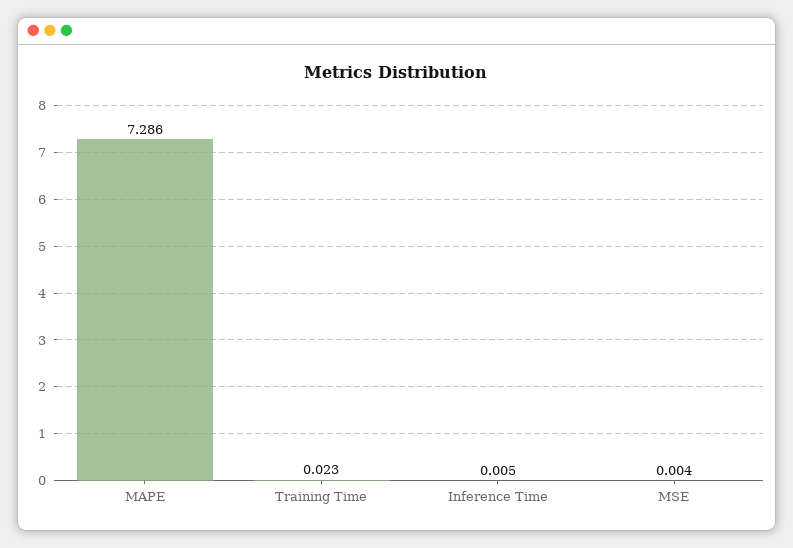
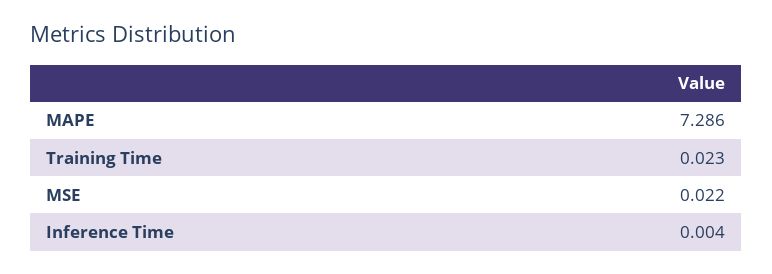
Inference Time: 0.005 -> 0.004
MSE: 0.004 -> 0.022

